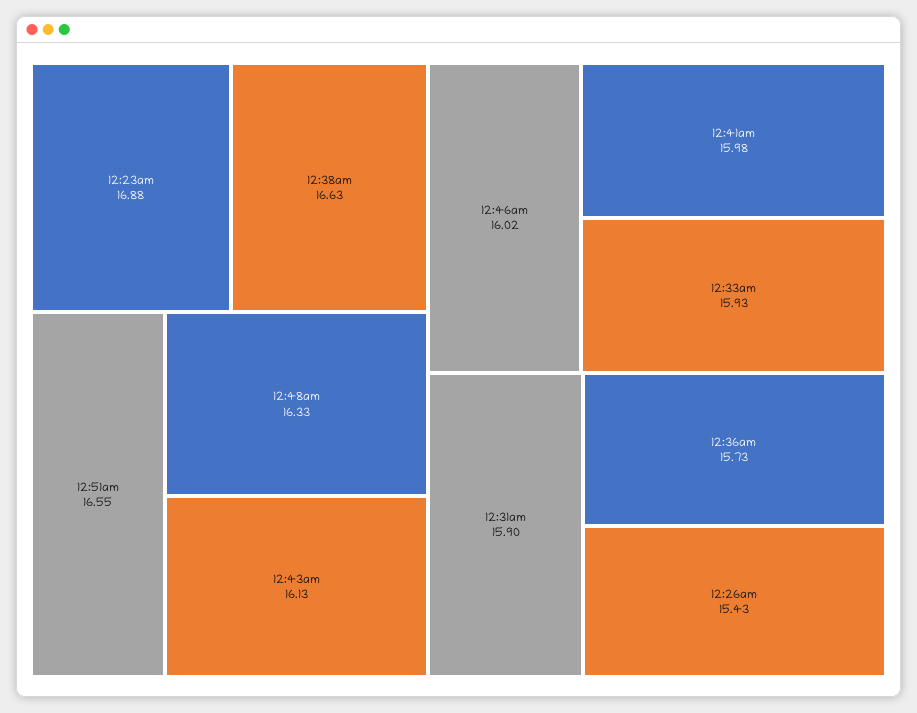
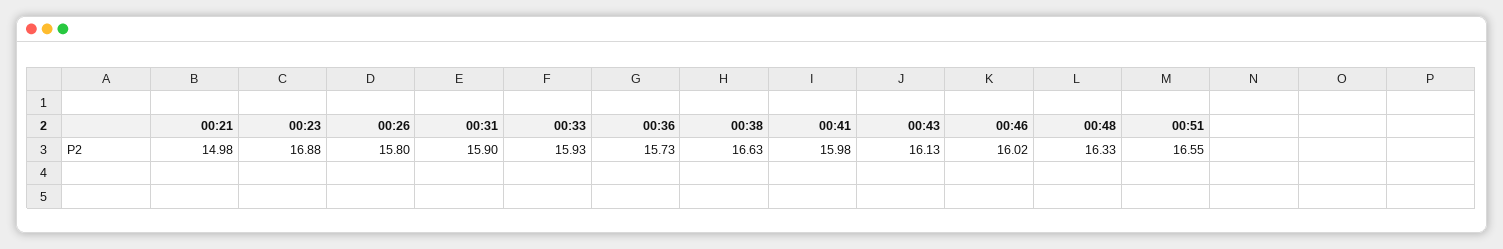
12:26am: 15.43 -> 15.8
00:21: none -> 14.98

